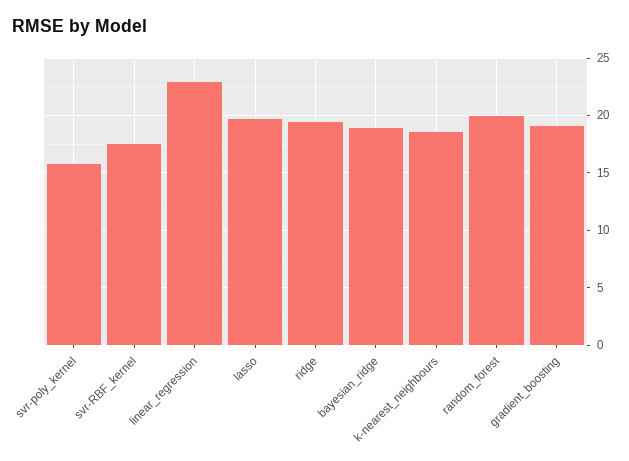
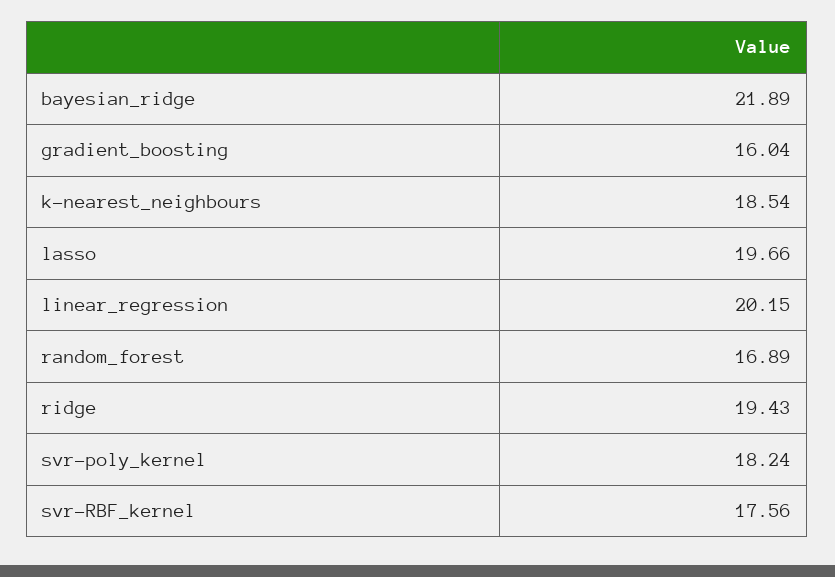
svr-poly_kernel: 16 -> 18.24
linear_regression: 23 -> 20.15
bayesian_ridge: 19 -> 21.89
random_forest: 20 -> 16.89
gradient_boosting: 19 -> 16.04

